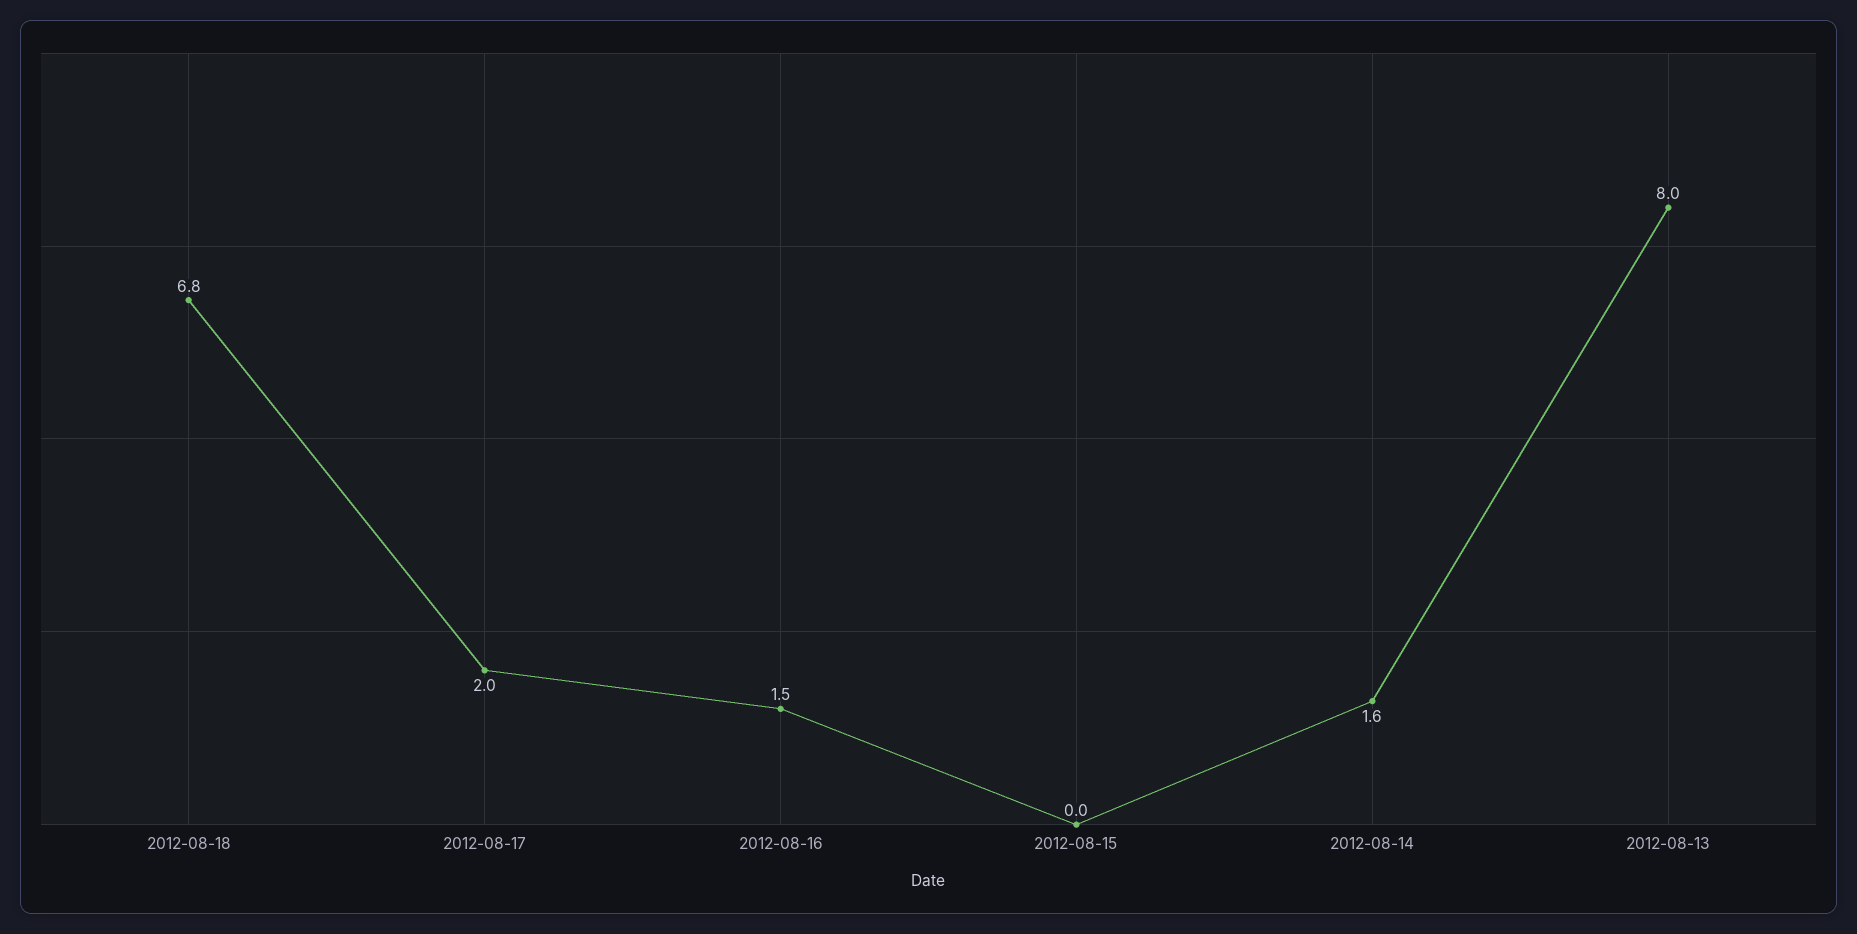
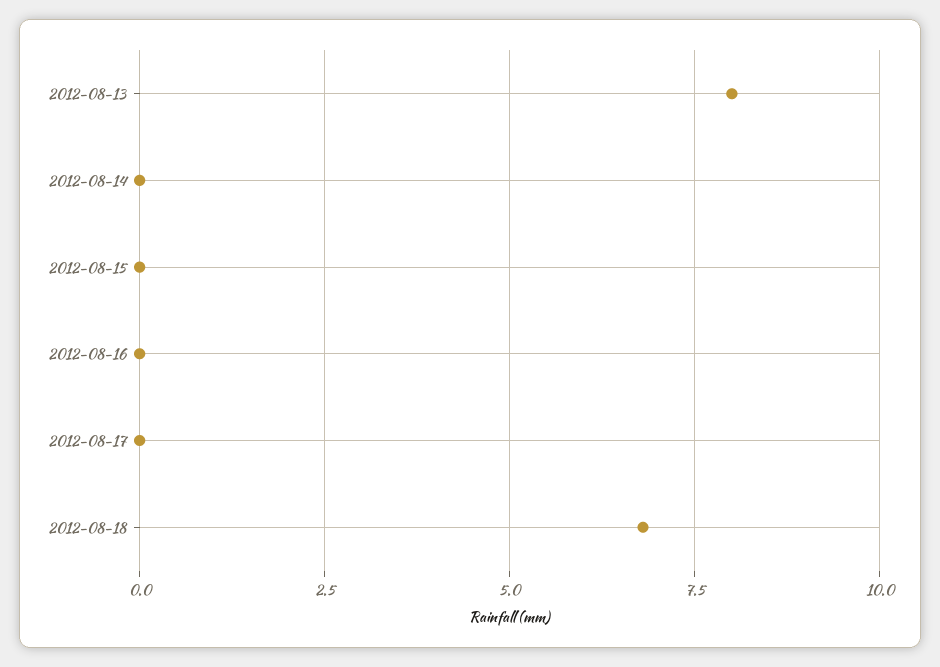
2012-08-17: 2 -> 0
2012-08-16: 1.5 -> 0
2012-08-14: 1.6 -> 0

